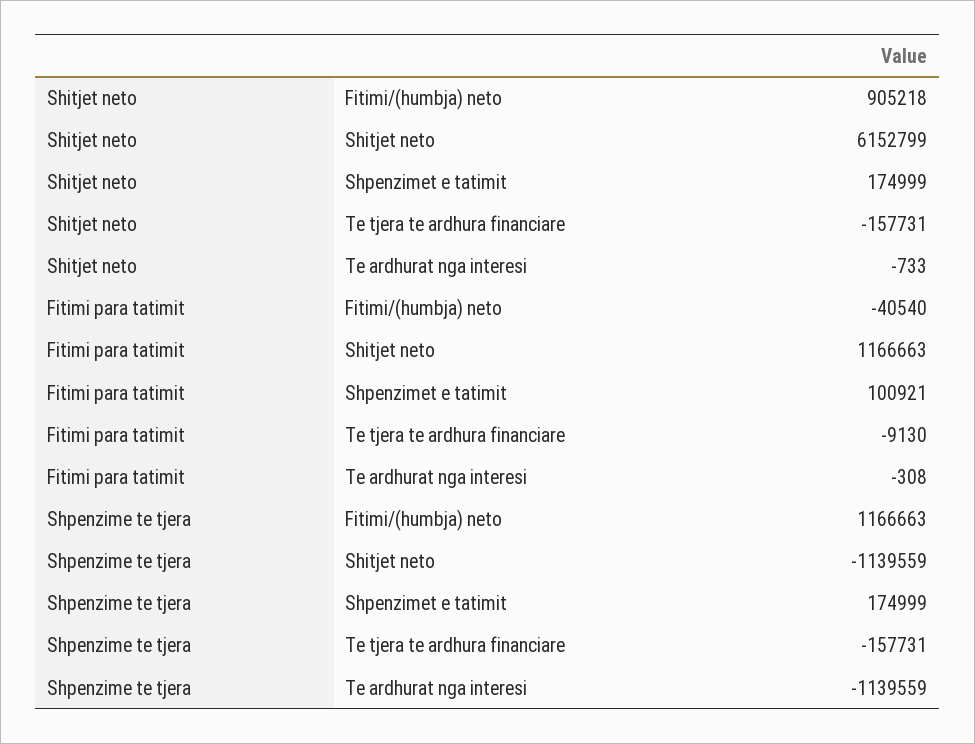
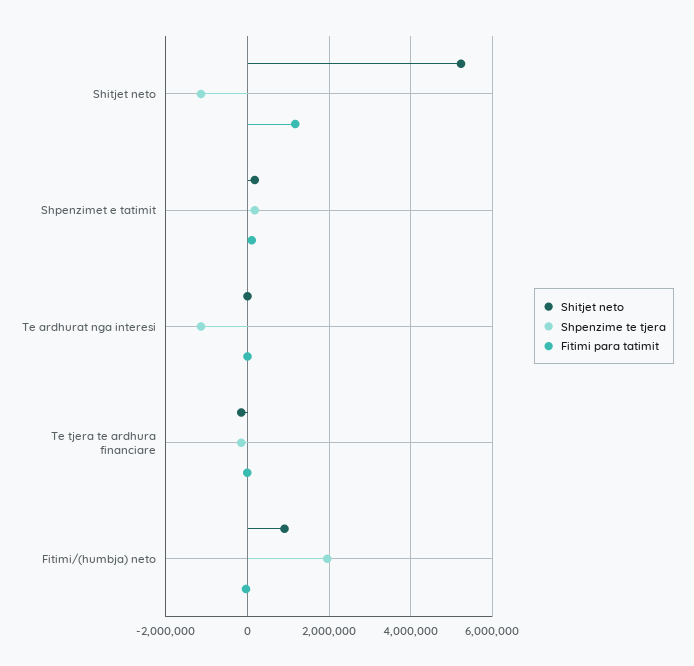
Shitjet neto, Shitjet neto: 6152799 -> 5200000
Shpenzime te tjera, Fitimi/(humbja) neto: 1166663 -> 2000000

